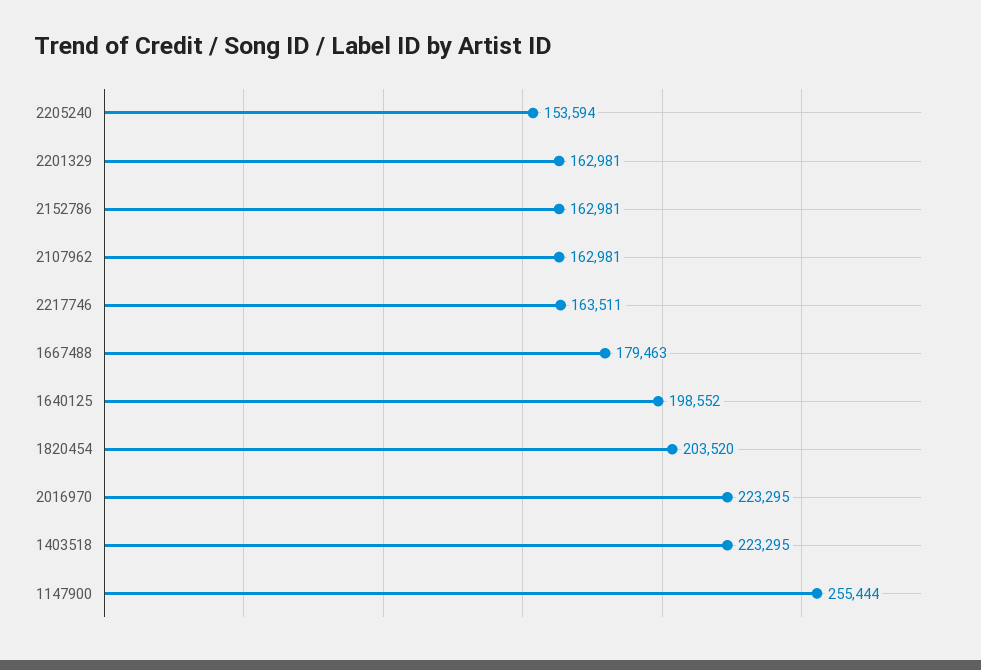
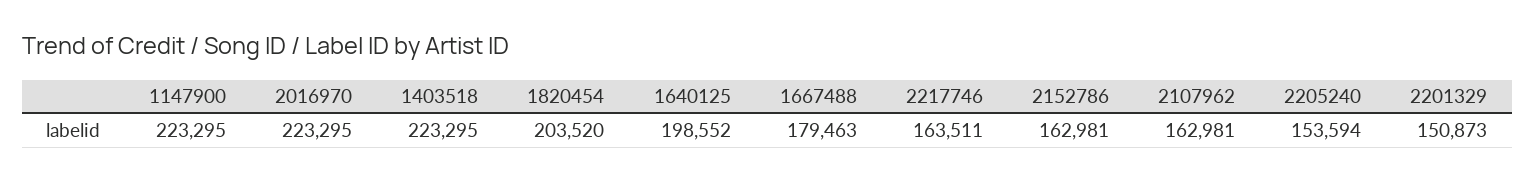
2201329: 162981 -> 150873
1147900: 255444 -> 223295

